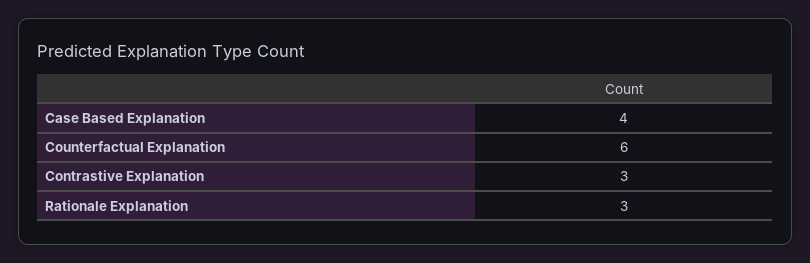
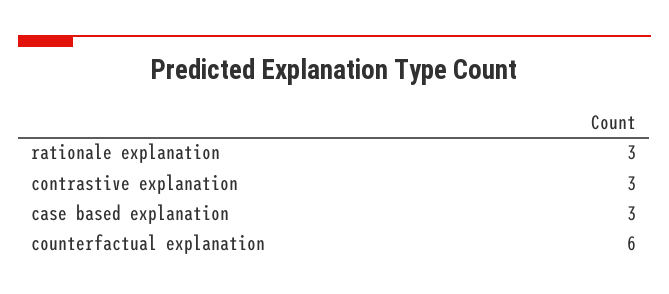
Case Based Explanation: 4 -> 3

